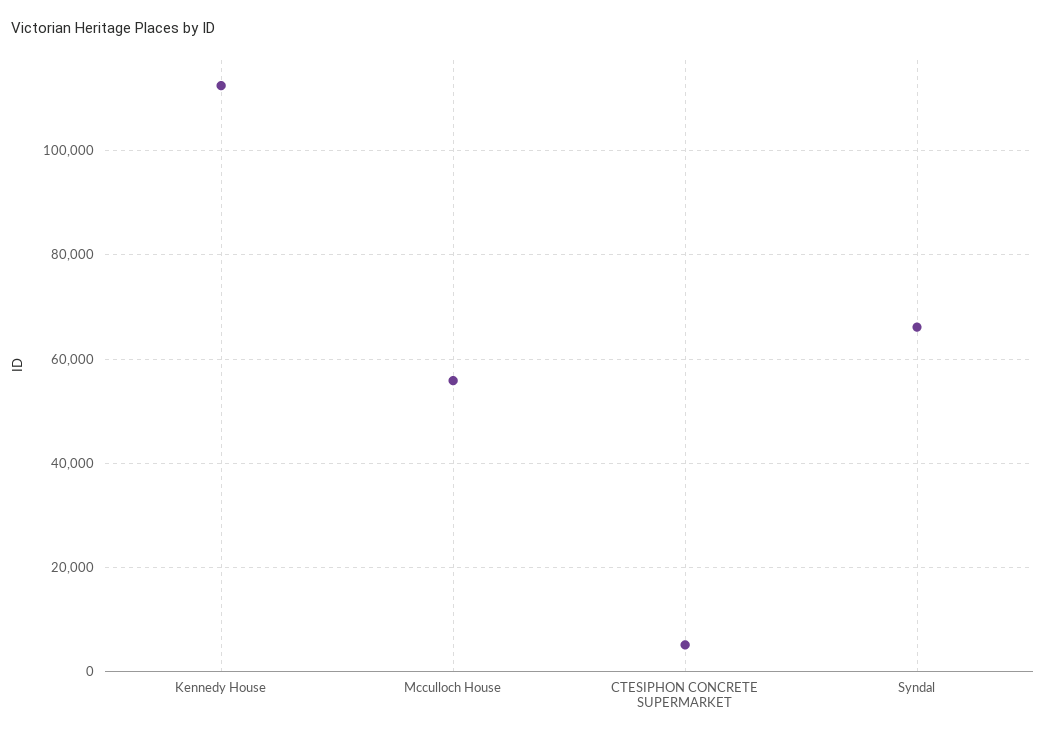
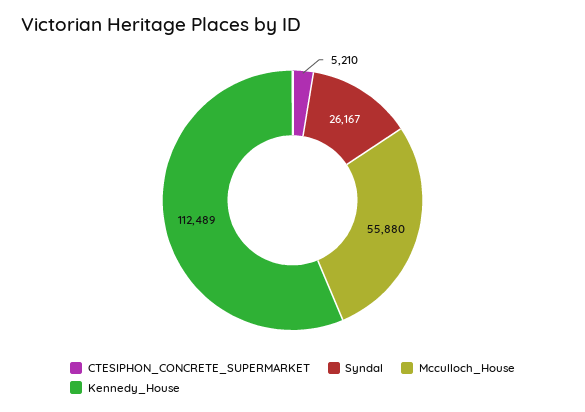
Syndal: 66000 -> 26167

